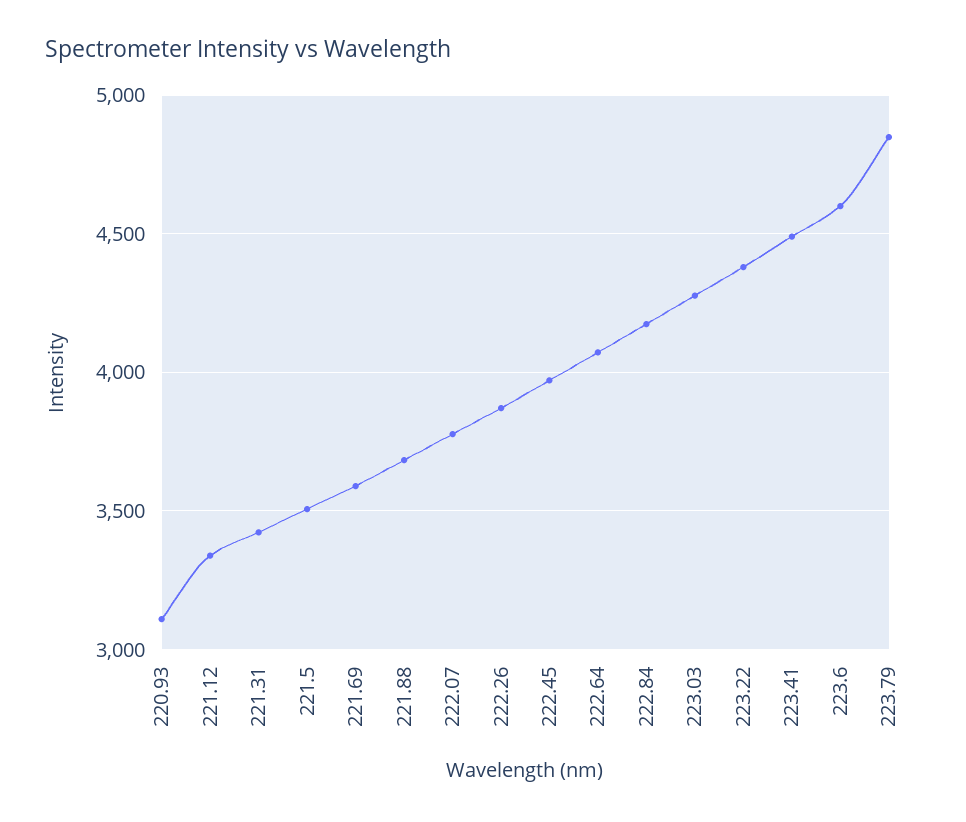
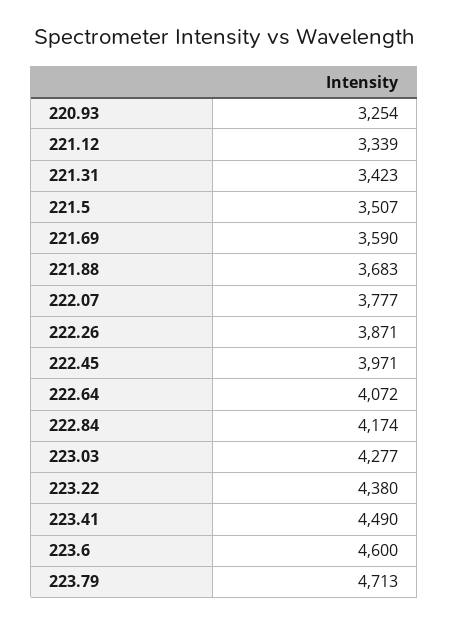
220.93: 3100 -> 3254
223.79: 4850 -> 4713

